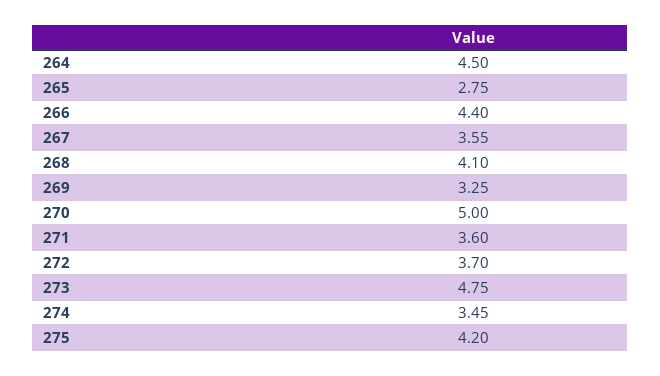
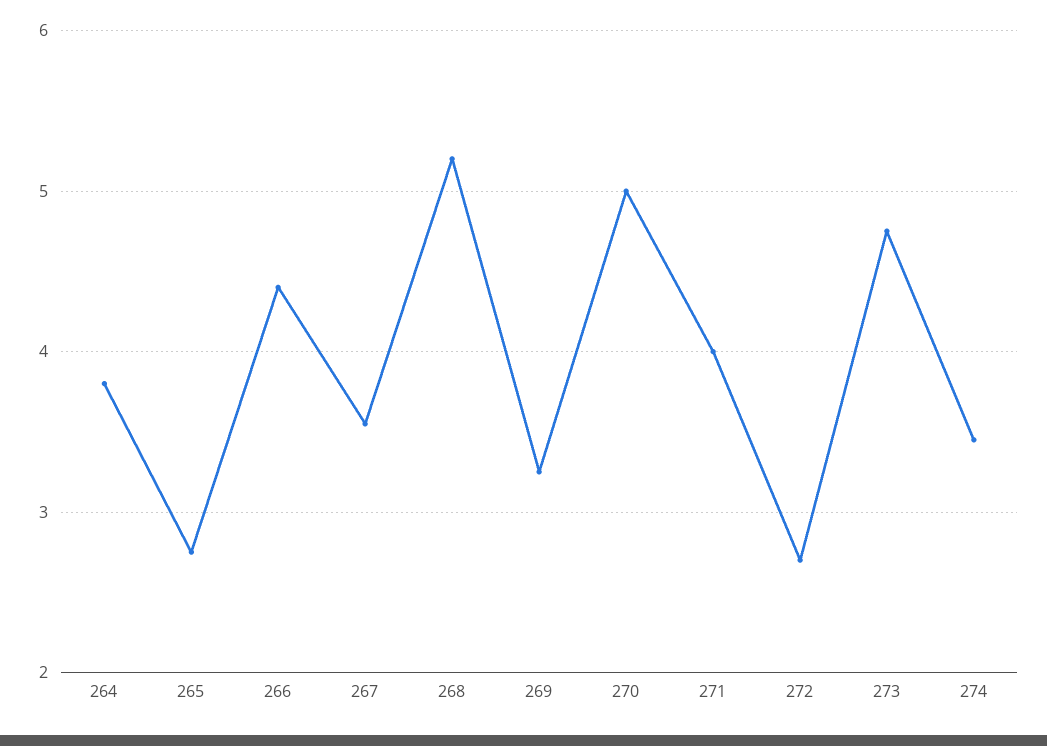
264: 4.5 -> 3.8
268: 4.1 -> 5.2
271: 3.6 -> 4
272: 3.7 -> 2.7
275: 4.2 -> none

